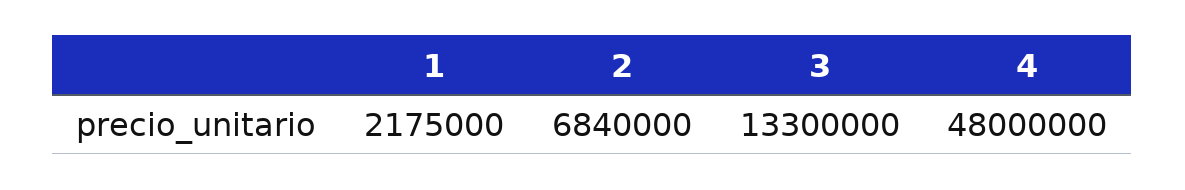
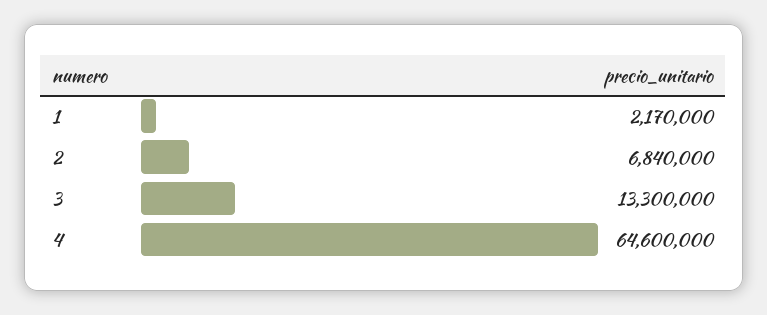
1: 2175000 -> 2170000
4: 48000000 -> 64600000

